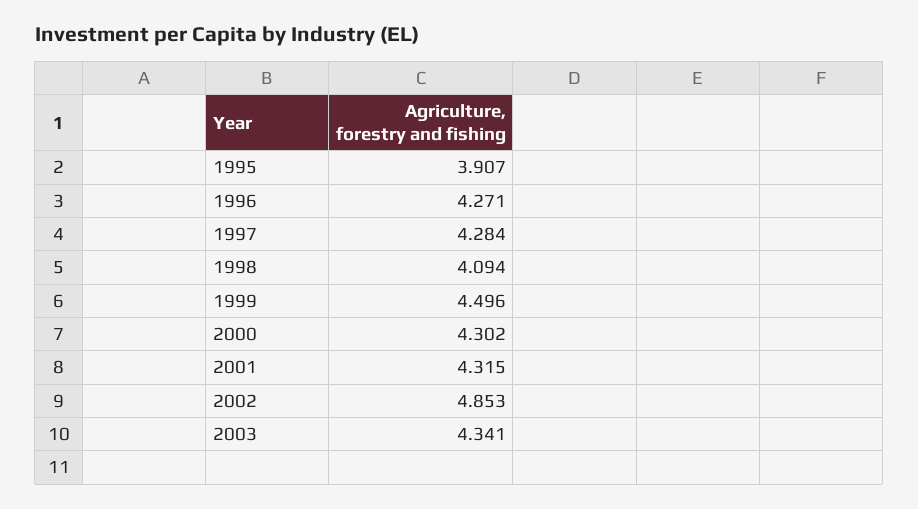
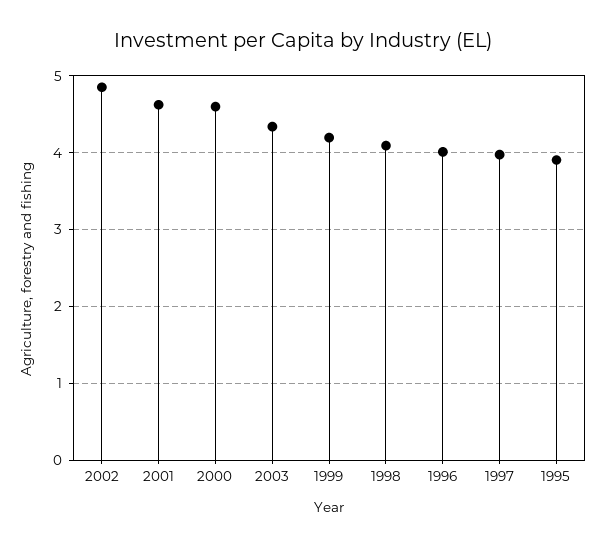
1996: 4.271 -> 4
1997: 4.284 -> 4
1999: 4.496 -> 4.2
2000: 4.302 -> 4.6
2001: 4.315 -> 4.6

